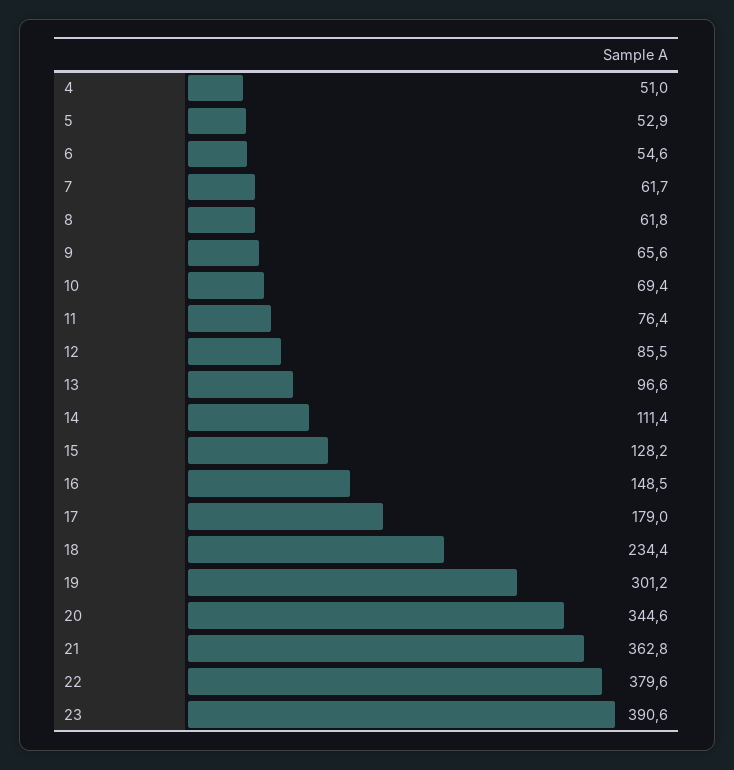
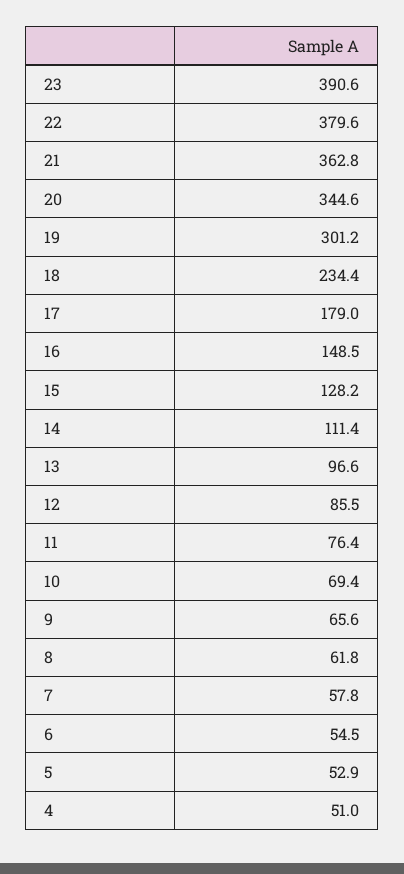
6: 54.6 -> 54.5
7: 61.7 -> 57.8

